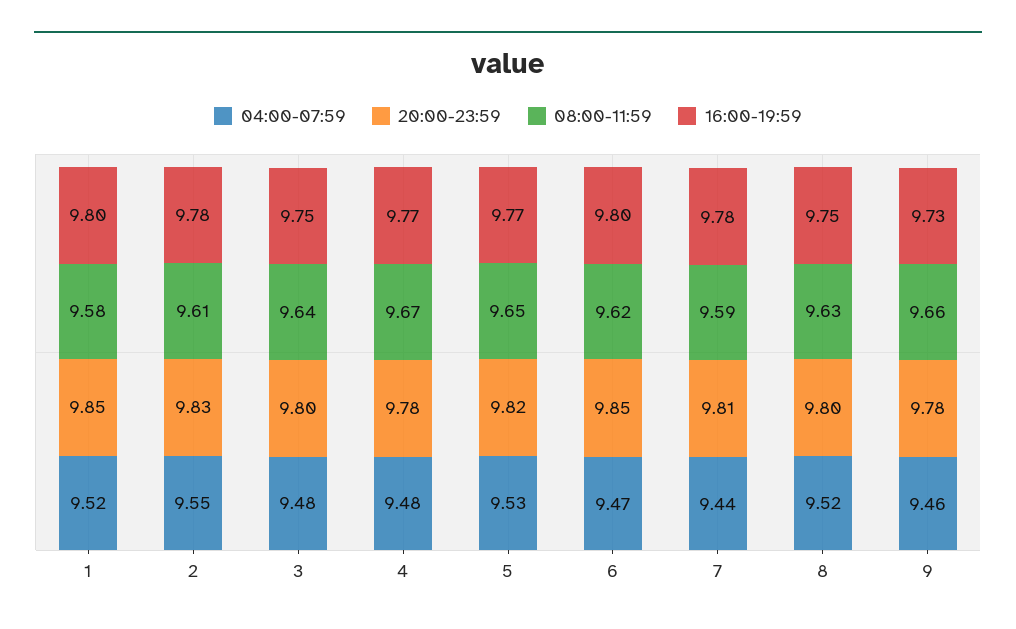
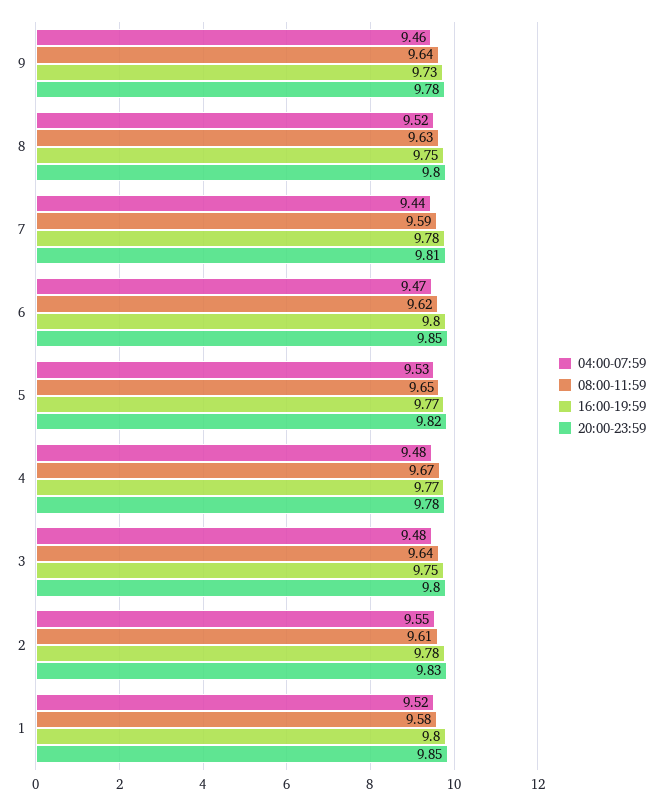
08:00-11:59, 9: 9.66 -> 9.64

